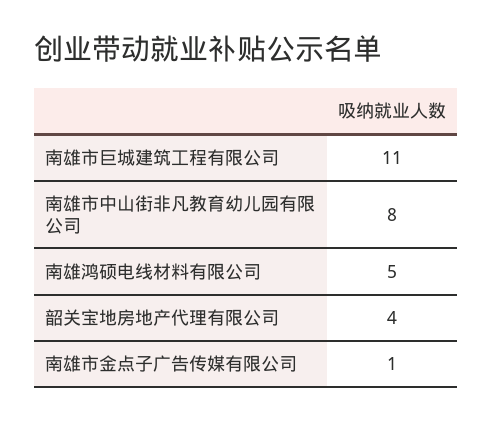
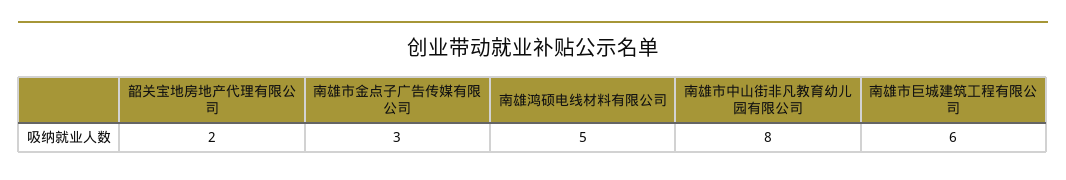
南雄市巨城建筑工程有限公司: 11 -> 6
韶关宝地房地产代理有限公司: 4 -> 2
南雄市金点子广告传媒有限公司: 1 -> 3

